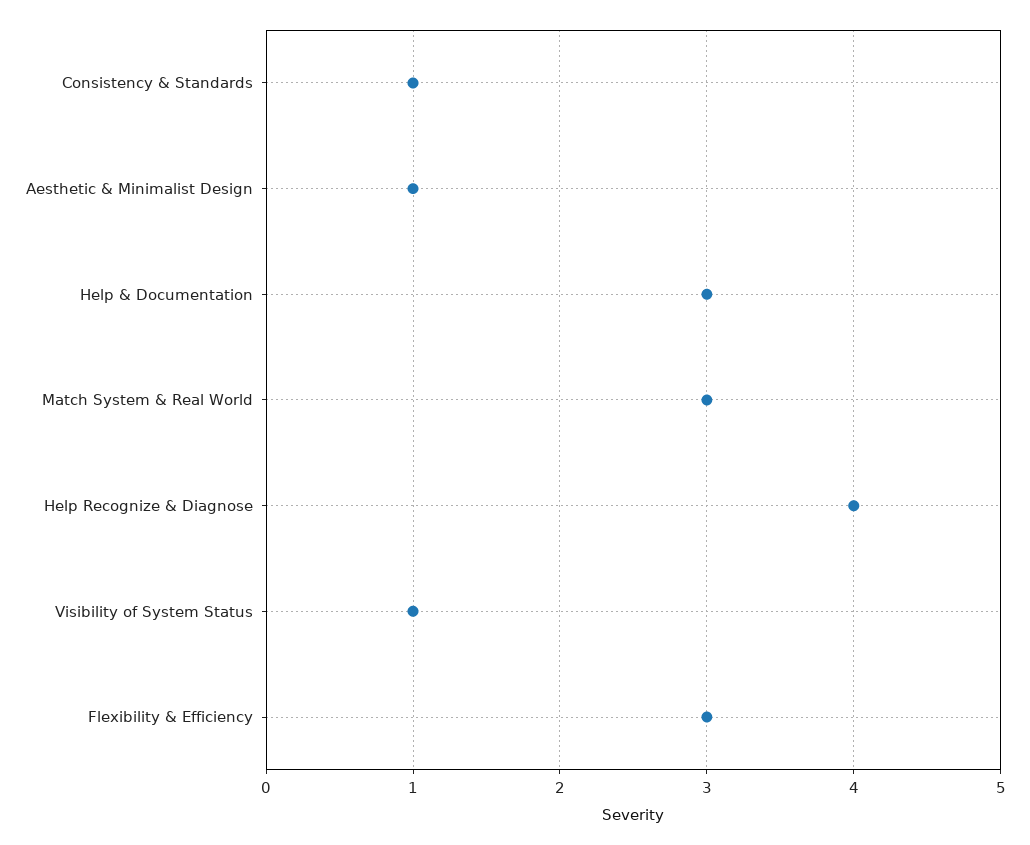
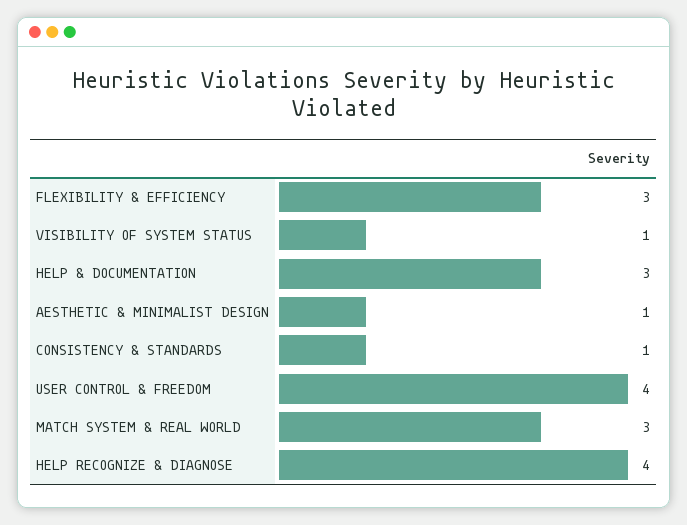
USER CONTROL & FREEDOM: none -> 4

